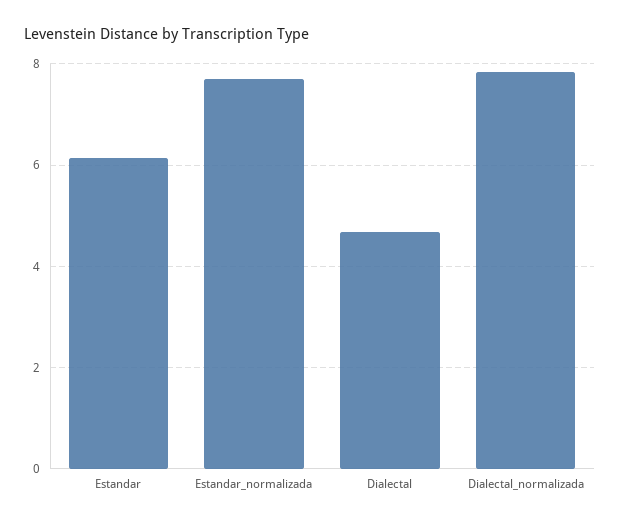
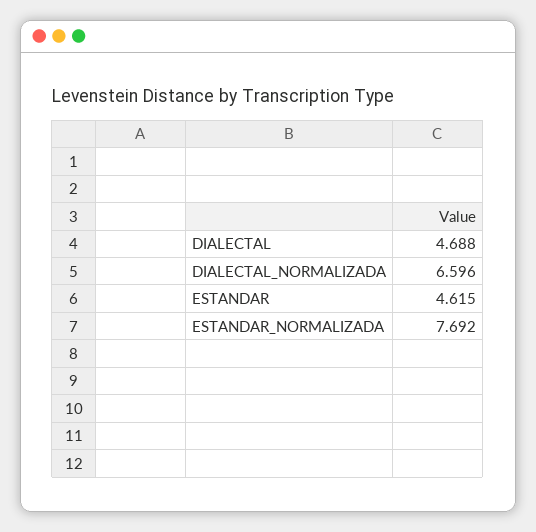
Estandar: 6.2 -> 4.615
Dialectal_normalizada: 7.8 -> 6.596

